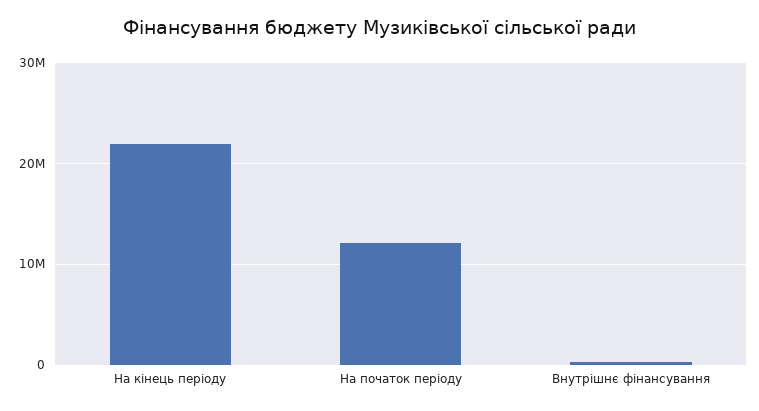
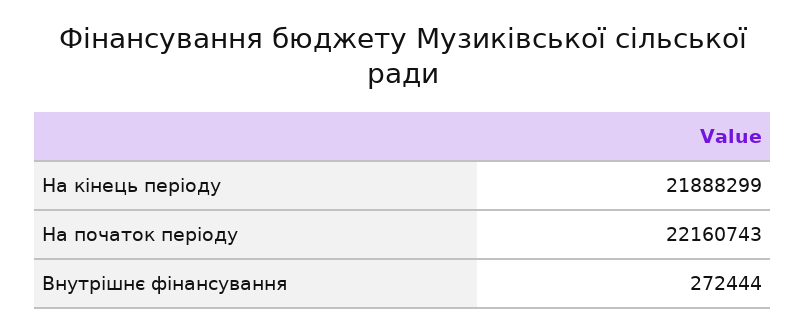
На початок періоду: 12000000 -> 22160743

